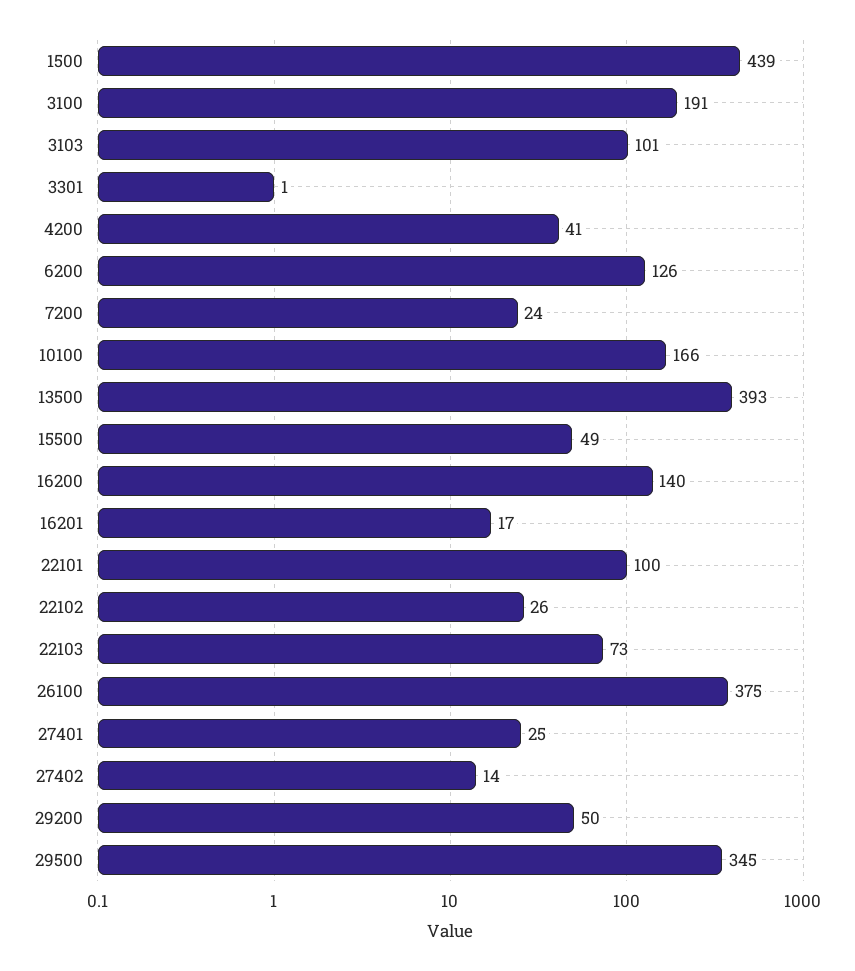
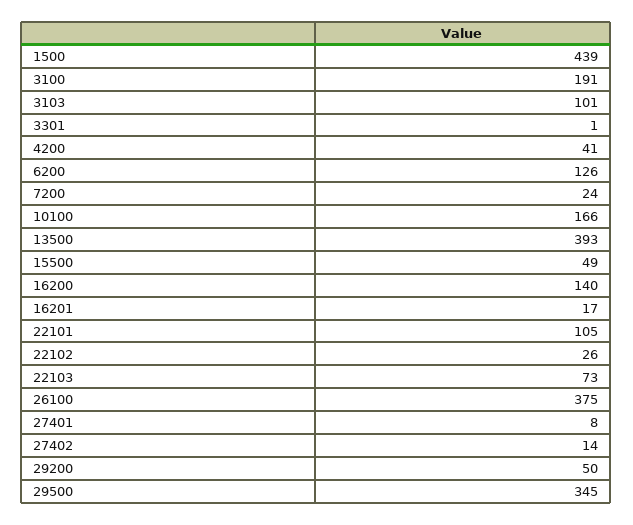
22101: 100 -> 105
27401: 25 -> 8

